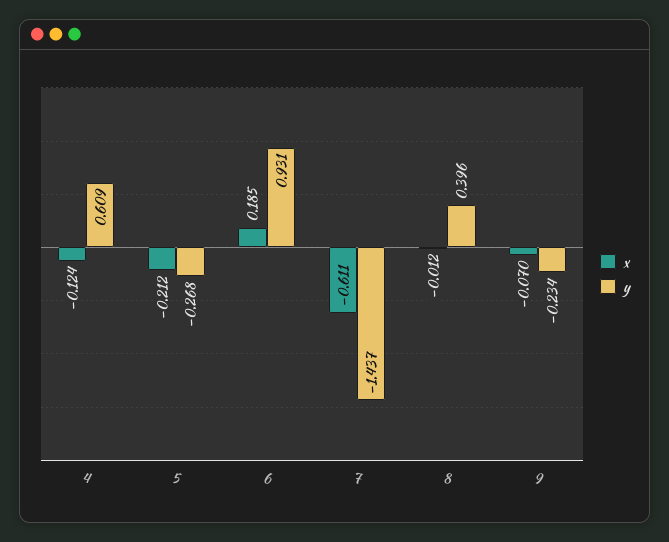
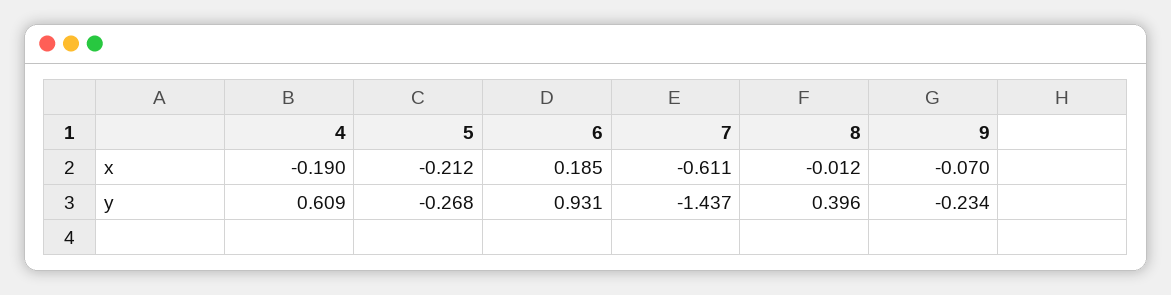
x, 4: -0.124 -> -0.19

